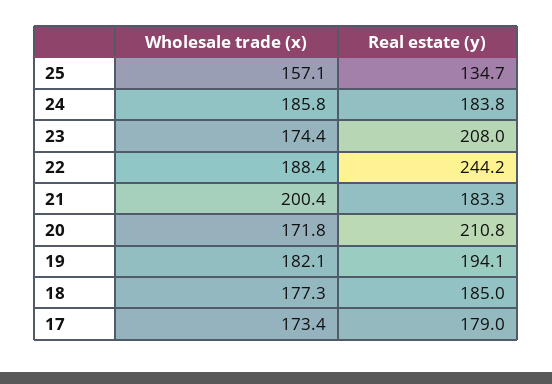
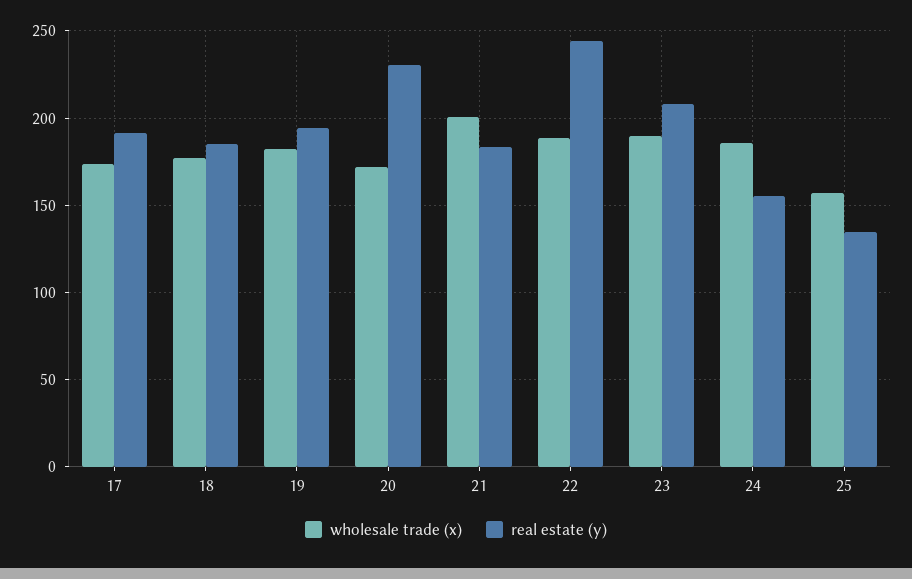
Real estate (y), 24: 183.8 -> 155
Wholesale trade (x), 23: 174.4 -> 190
Real estate (y), 20: 210.8 -> 230
Real estate (y), 17: 179 -> 190

